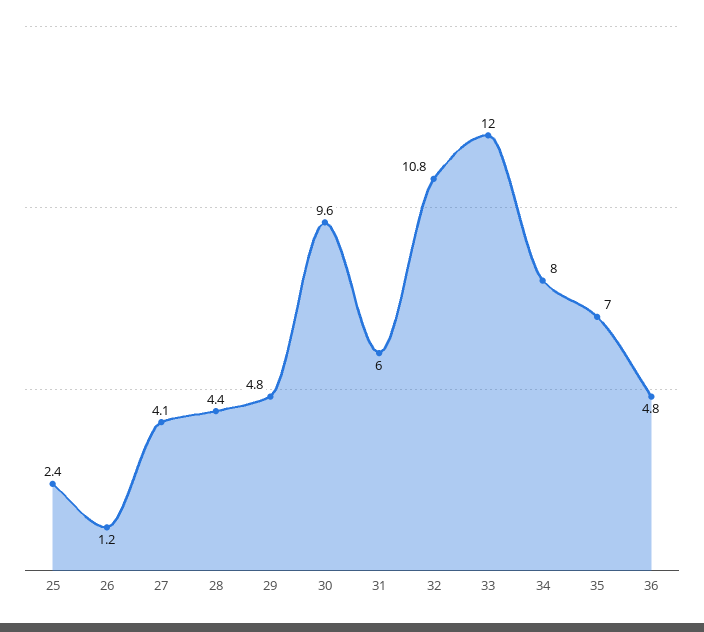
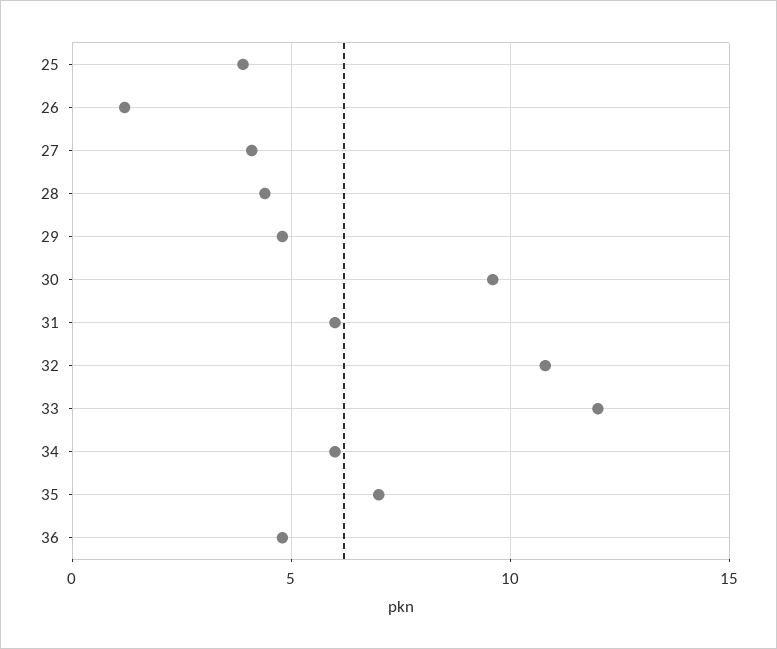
25: 2.4 -> 4
34: 8 -> 6

